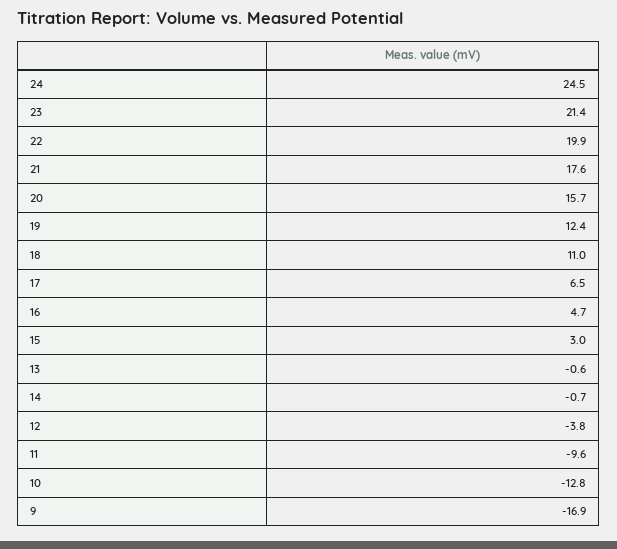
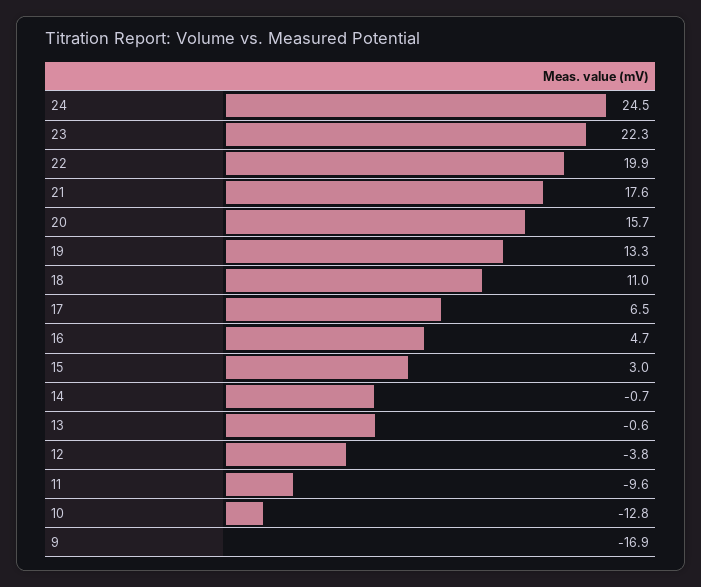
23: 21.4 -> 22.3
19: 12.4 -> 13.3

